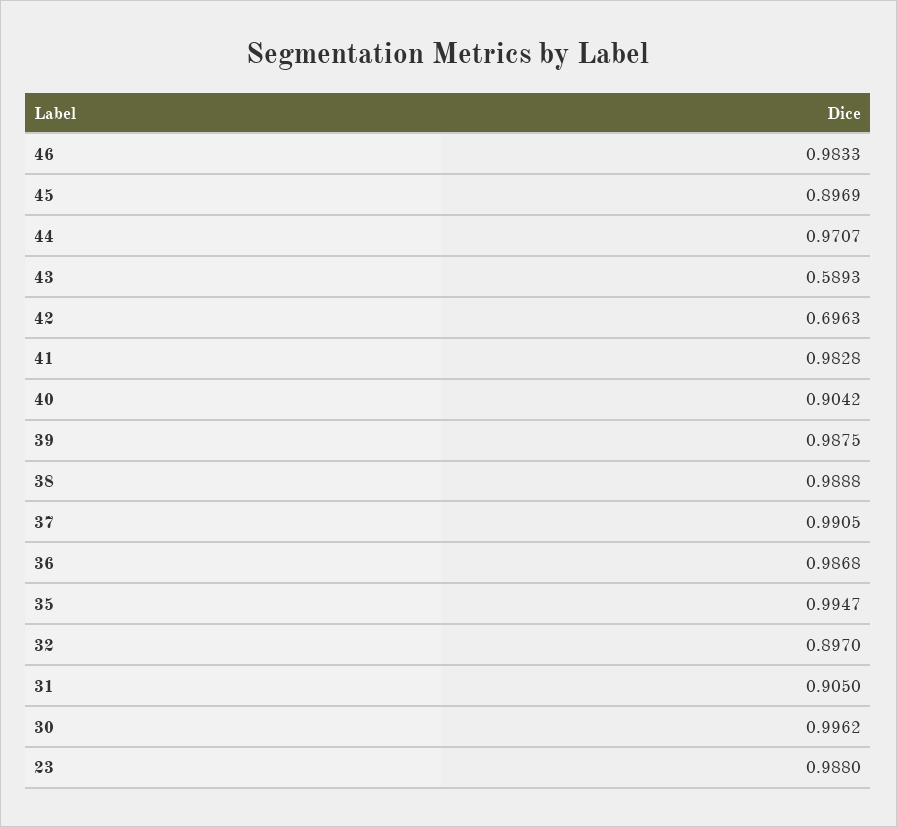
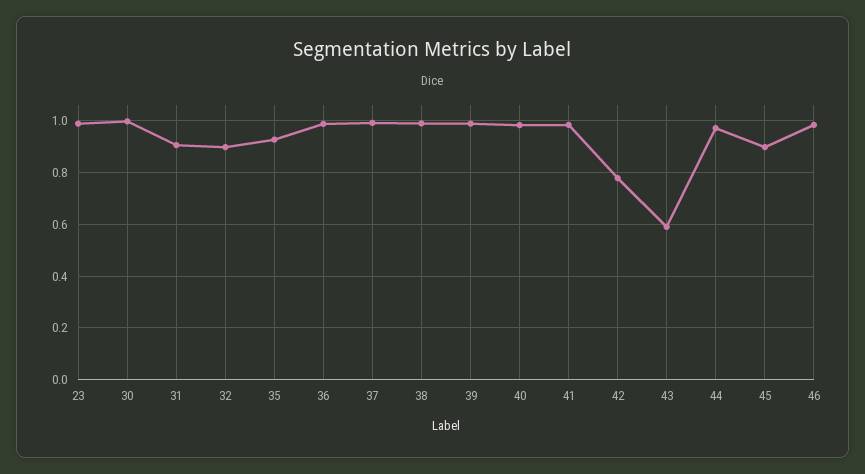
42: 0.6963 -> 0.775
40: 0.9042 -> 0.975
35: 0.9947 -> 0.925

